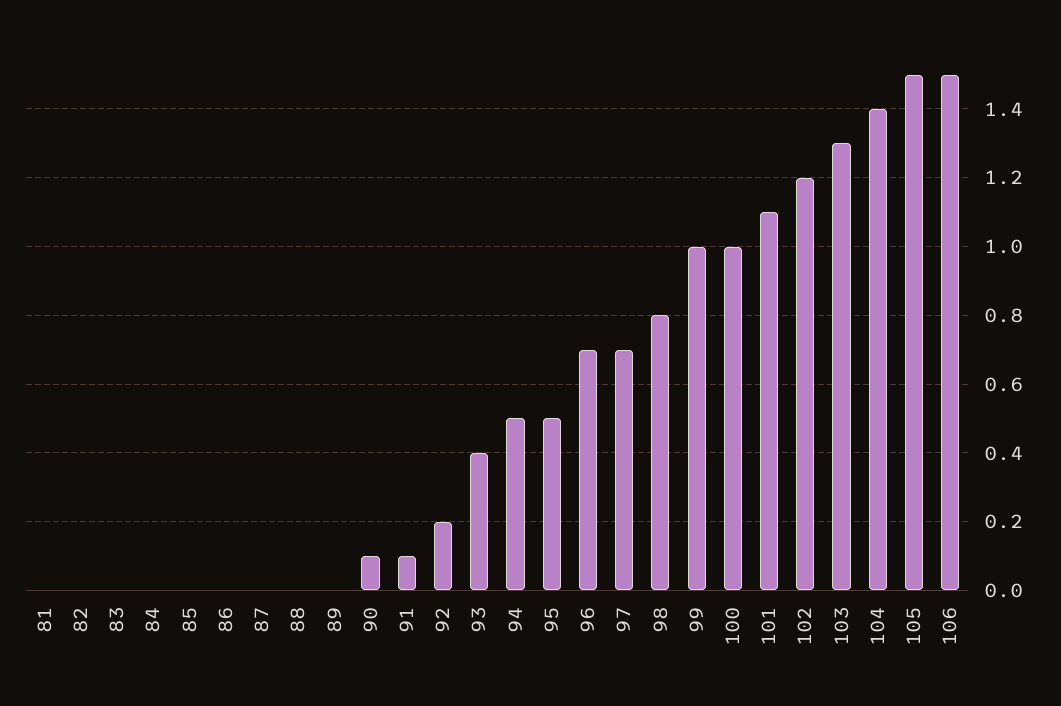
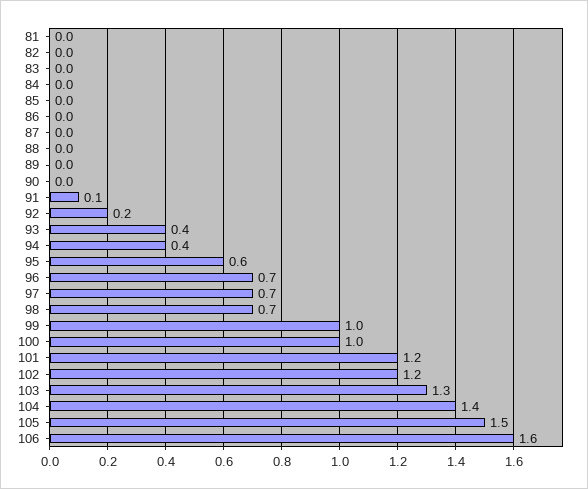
90: 0.1 -> 0
94: 0.5 -> 0.4
95: 0.5 -> 0.6
98: 0.8 -> 0.7
101: 1.1 -> 1.2
106: 1.5 -> 1.6

